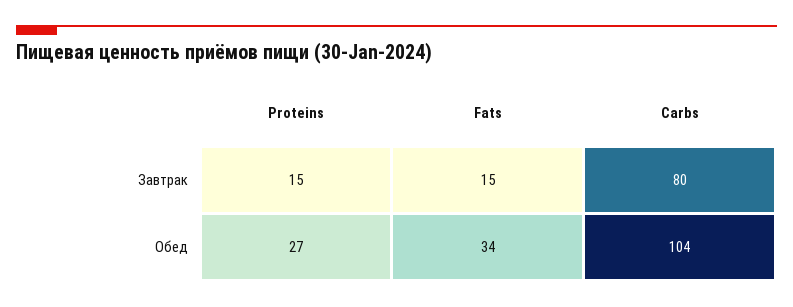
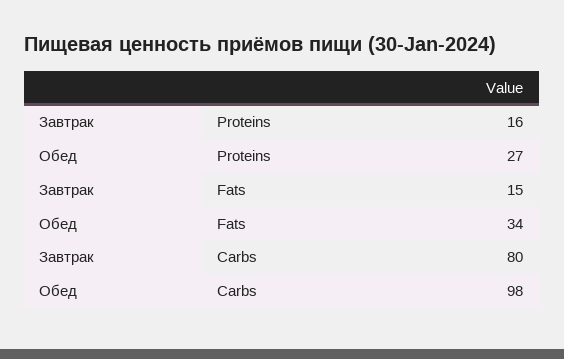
Proteins, Завтрак: 15 -> 16
Carbs, Обед: 104 -> 98

